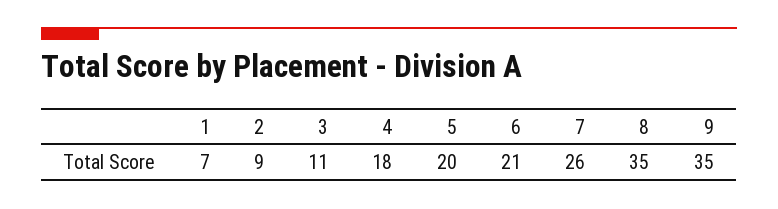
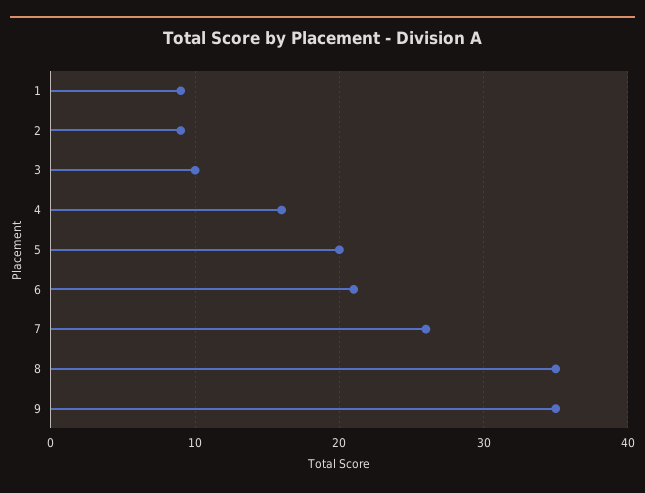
1: 7 -> 9
3: 11 -> 10
4: 18 -> 16

